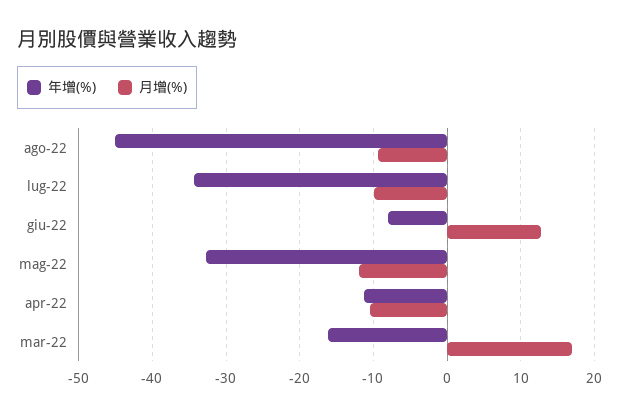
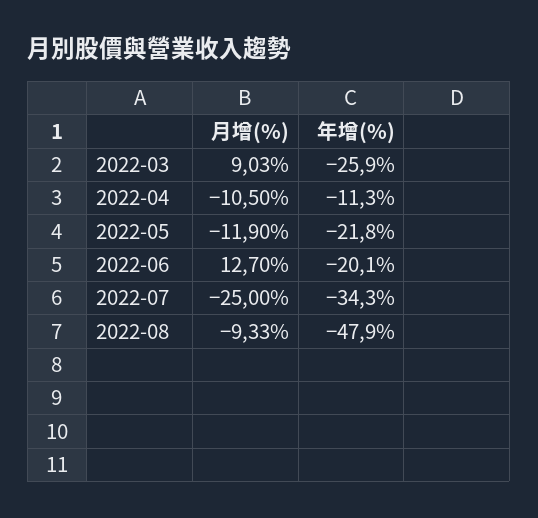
年增(%), ago-22: -45 -> -47.9
月增(%), lug-22: -10 -> -25
年增(%), giu-22: -8 -> -20.1
年增(%), mag-22: -33 -> -21.8
年增(%), mar-22: -16 -> -25.9
月增(%), mar-22: 17 -> 9.03

